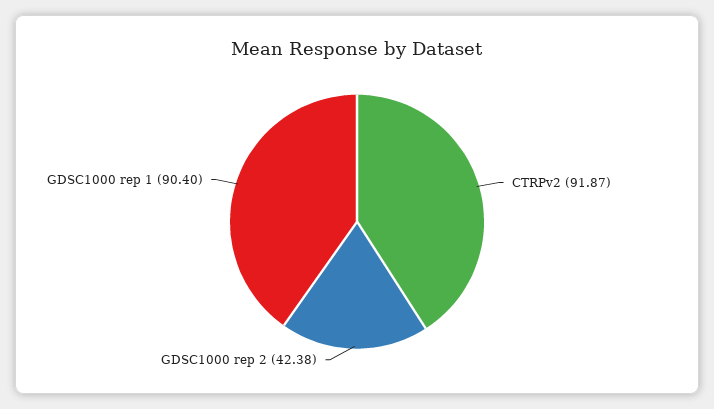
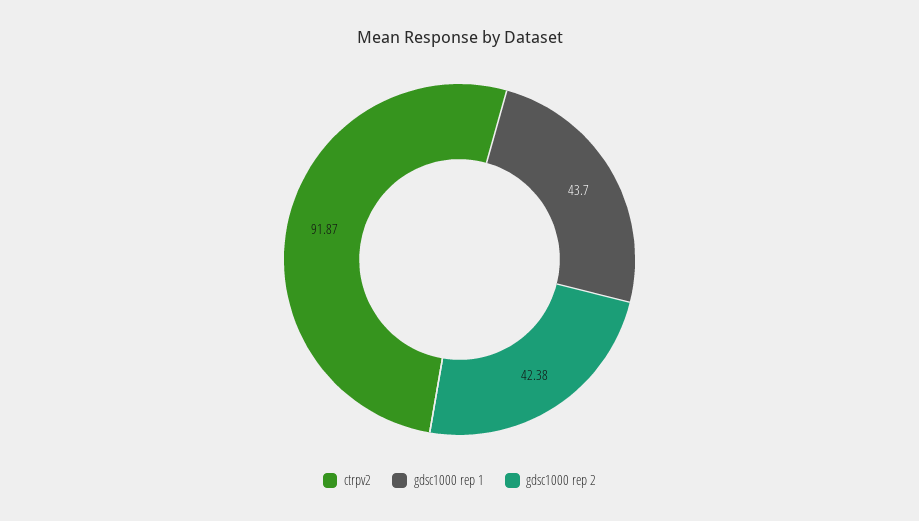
GDSC1000 rep 1: 90.4 -> 43.7

